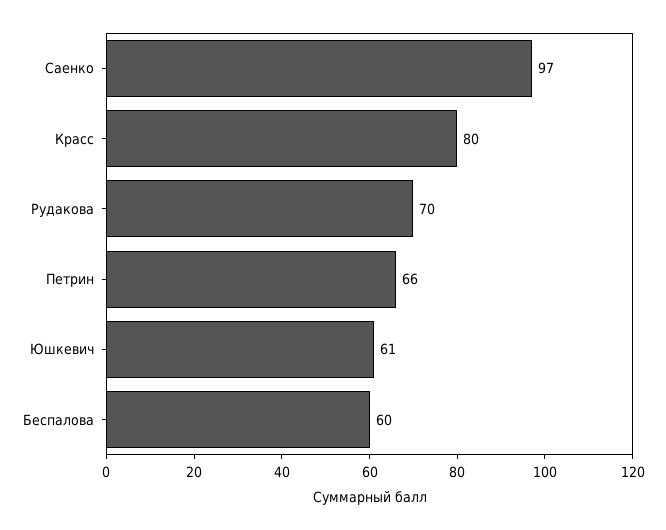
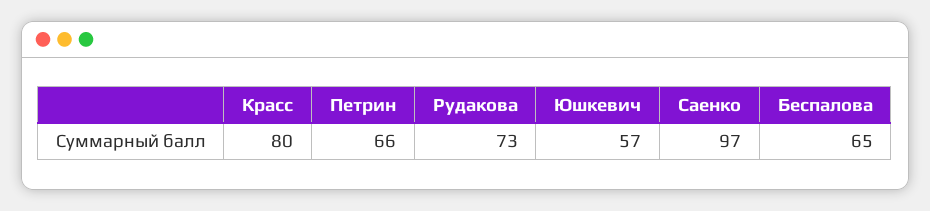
Рудакова: 70 -> 73
Юшкевич: 61 -> 57
Беспалова: 60 -> 65

